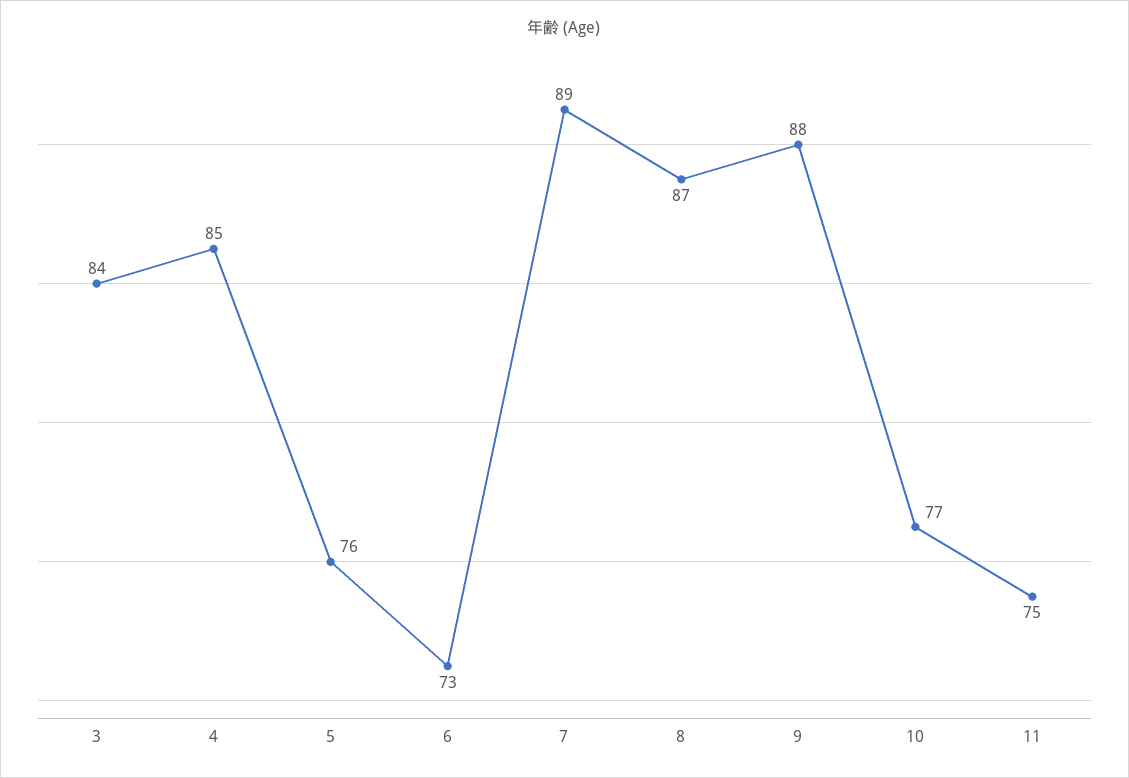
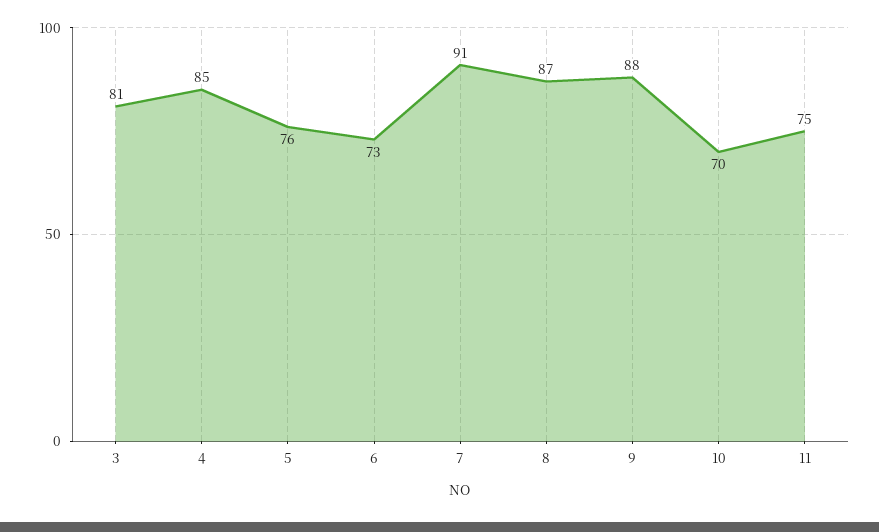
3: 84 -> 81
7: 89 -> 91
10: 77 -> 70

